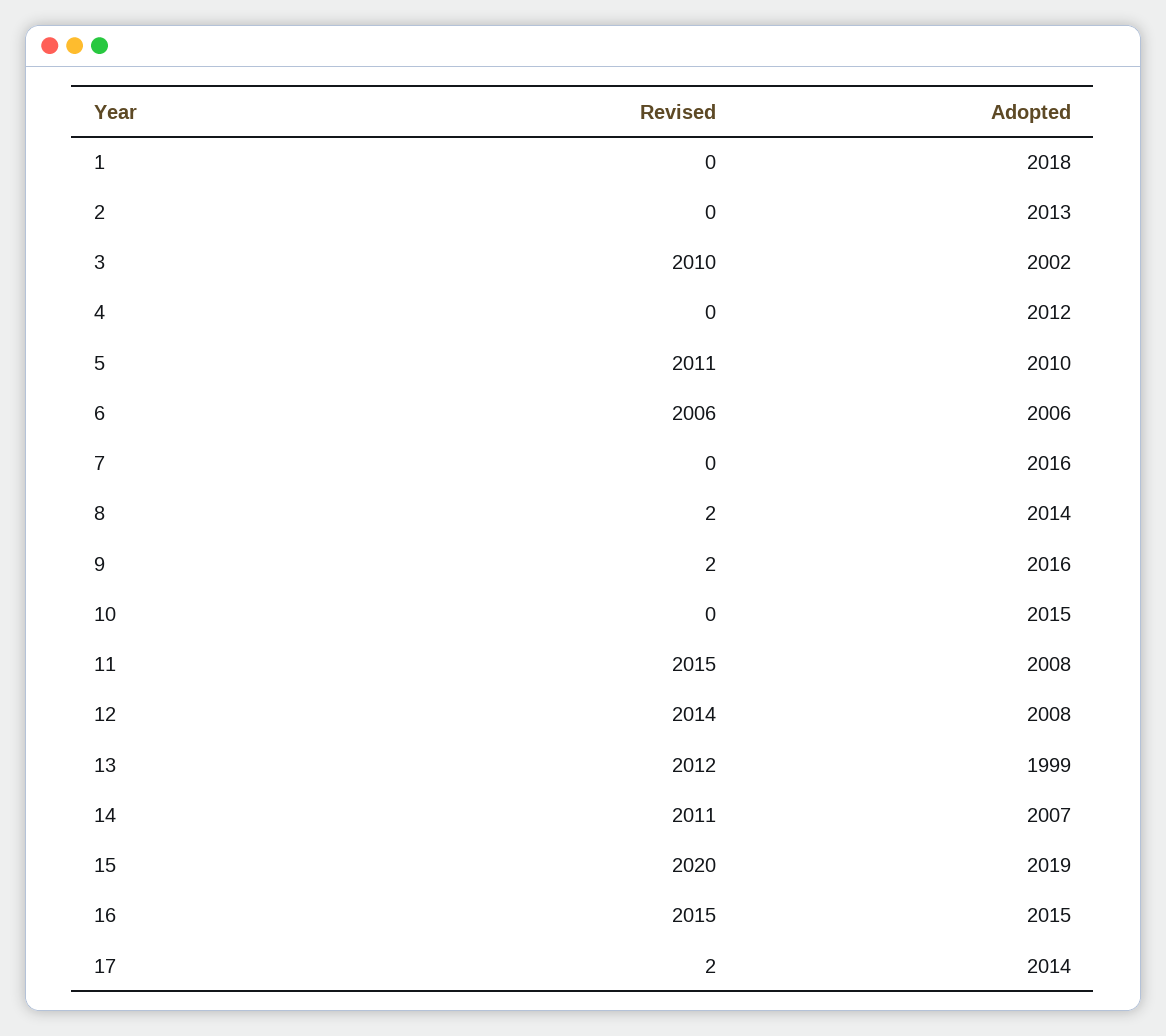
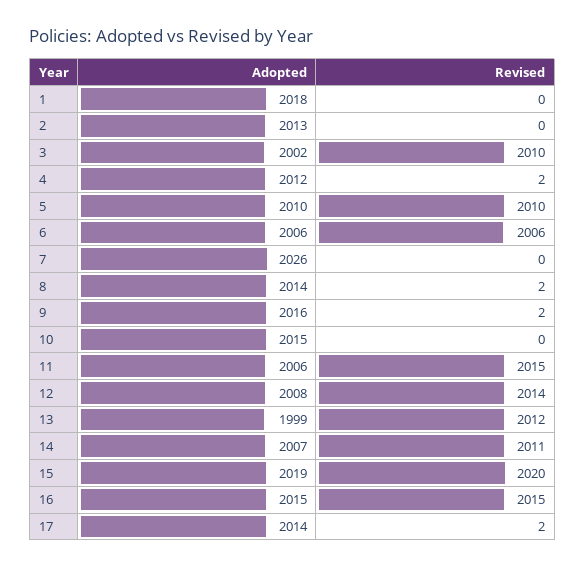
Revised, 4: 0 -> 2
Revised, 5: 2011 -> 2010
Adopted, 7: 2016 -> 2026
Adopted, 11: 2008 -> 2006

